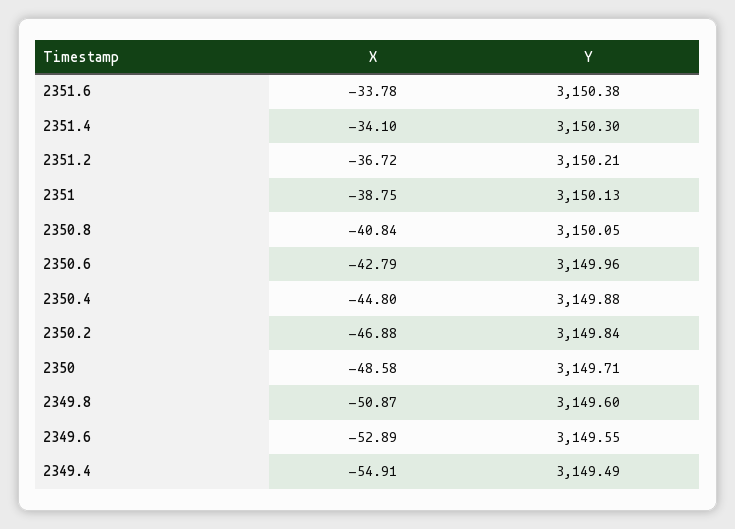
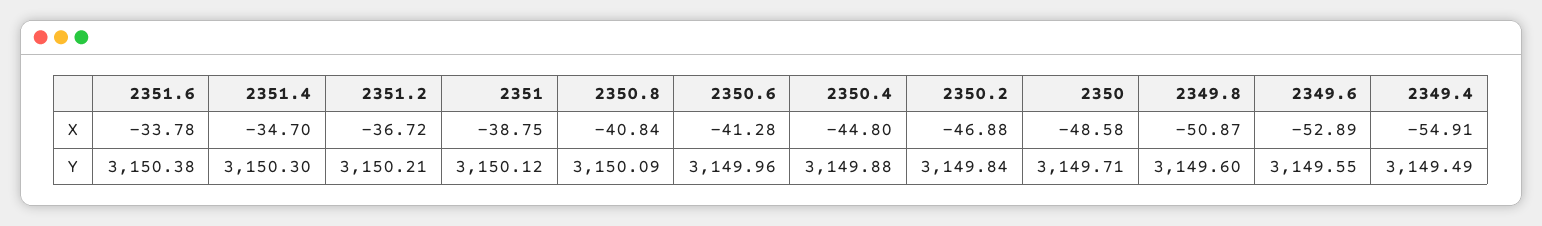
X, 2351.4: -34.1 -> -34.7
Y, 2351: 3150.13 -> 3150.12
Y, 2350.8: 3150.05 -> 3150.09
X, 2350.6: -42.79 -> -41.28

